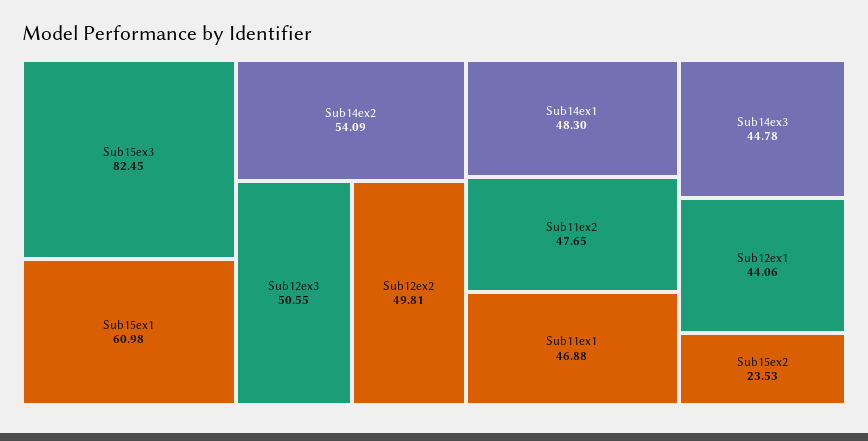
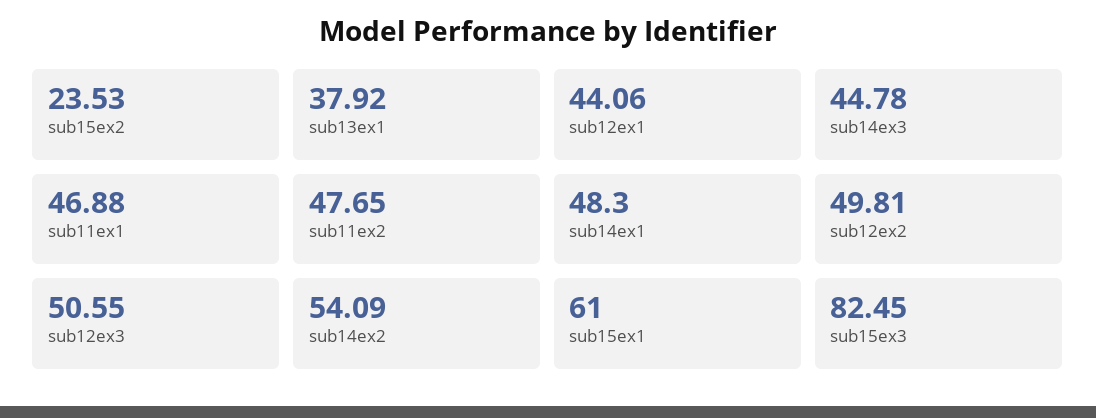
Sub15ex1: 60.98 -> 61
sub13ex1: none -> 37.92

